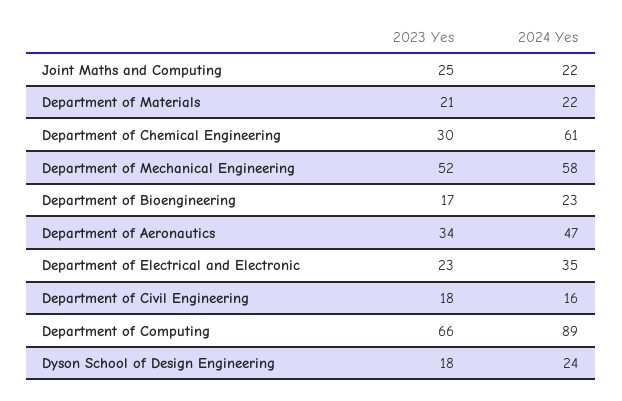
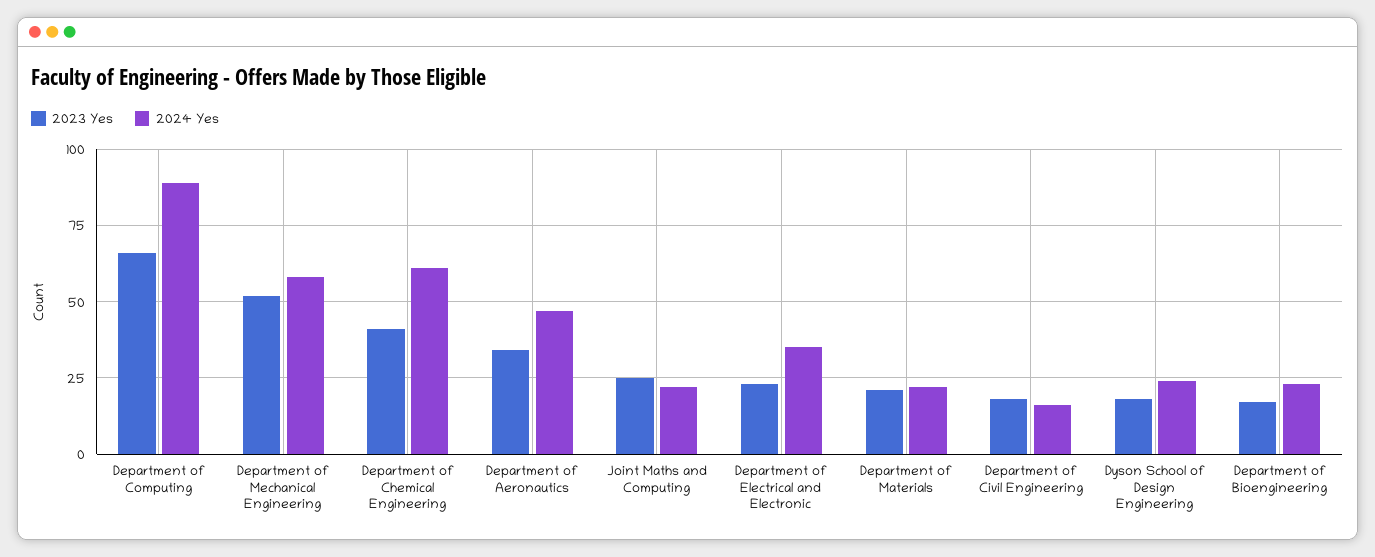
2023 Yes, Department of Chemical Engineering: 30 -> 40

